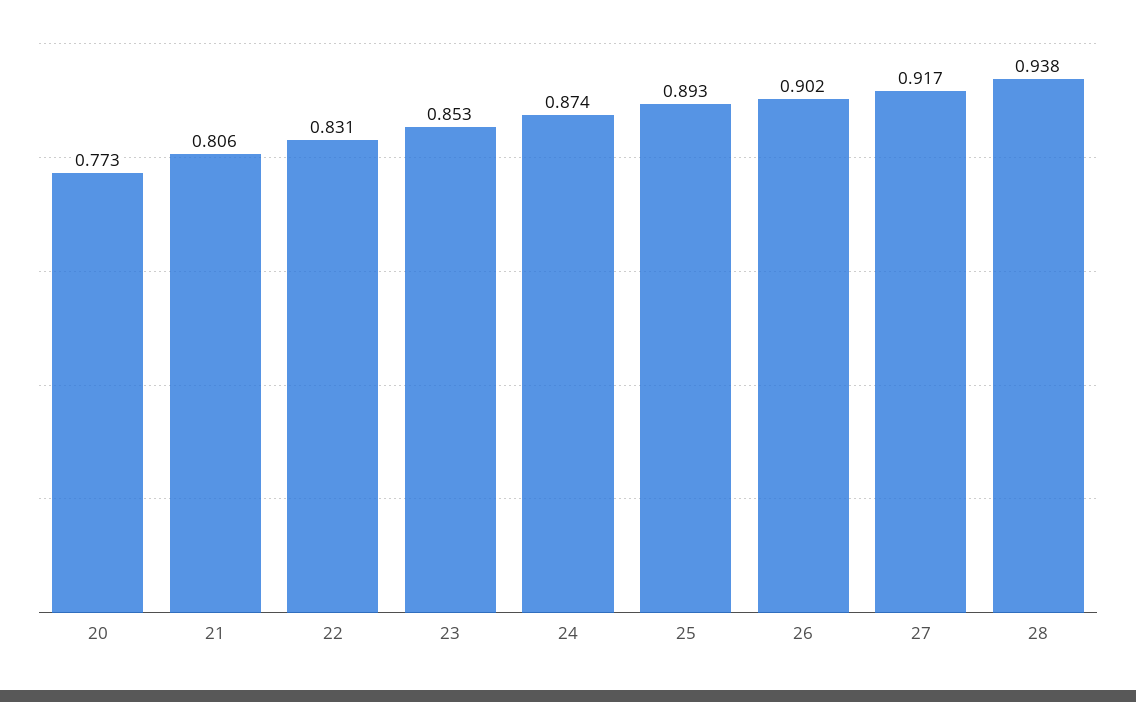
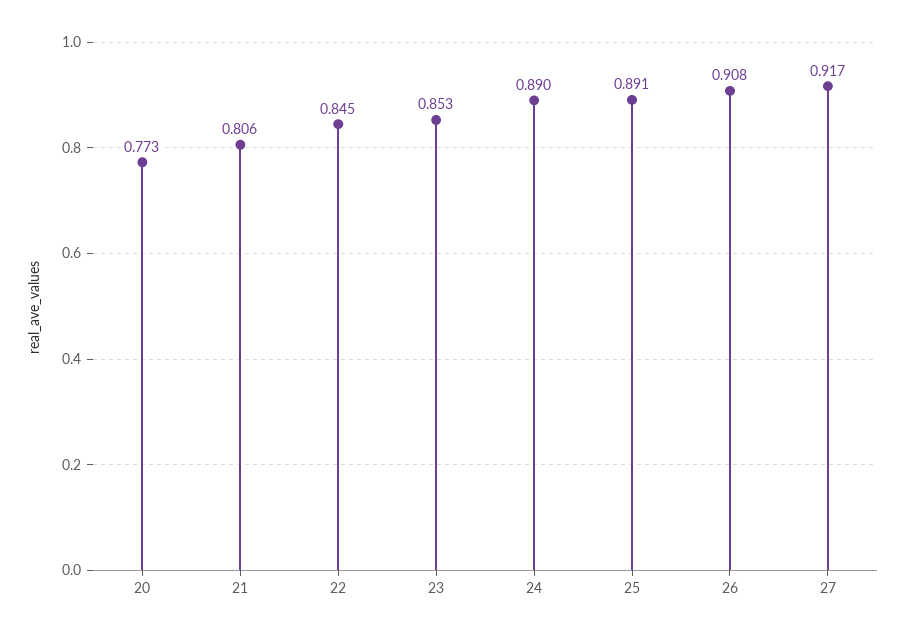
22: 0.831 -> 0.845
24: 0.874 -> 0.89
25: 0.893 -> 0.891
26: 0.902 -> 0.908
28: 0.938 -> none

